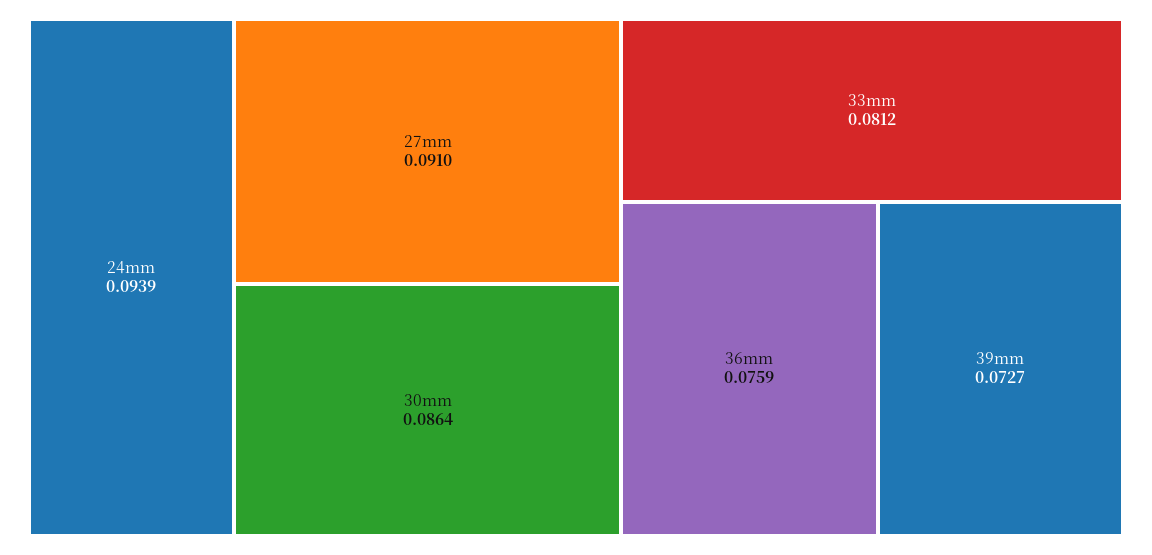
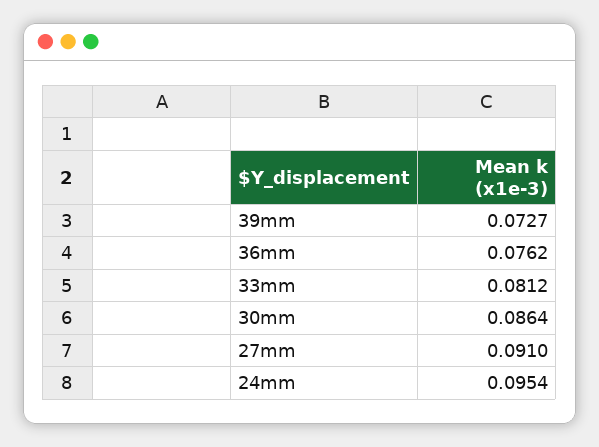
24mm: 0.0939 -> 0.0954
36mm: 0.0759 -> 0.0762

